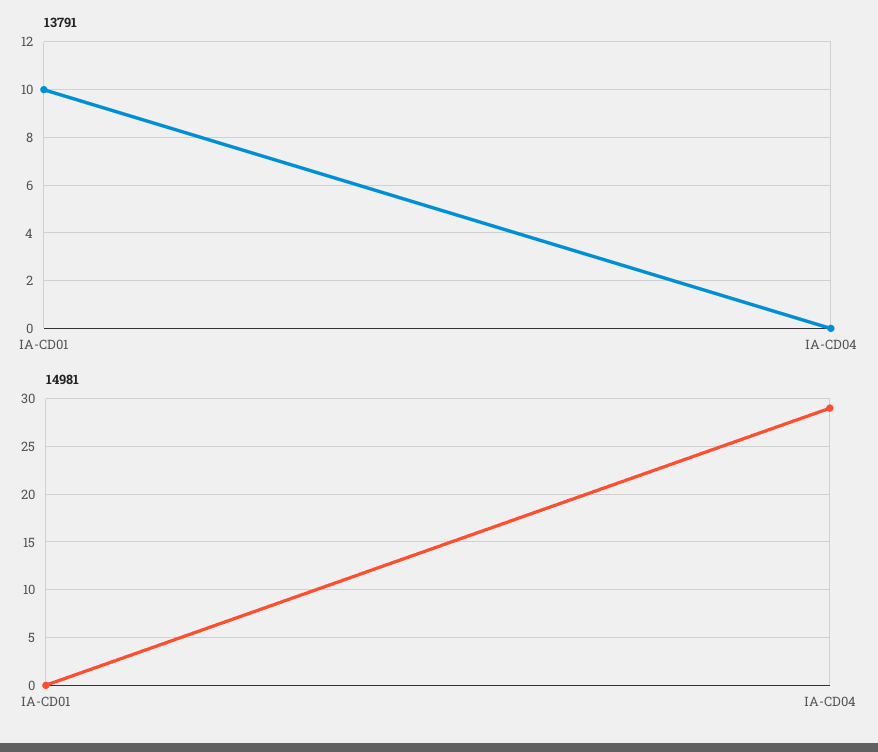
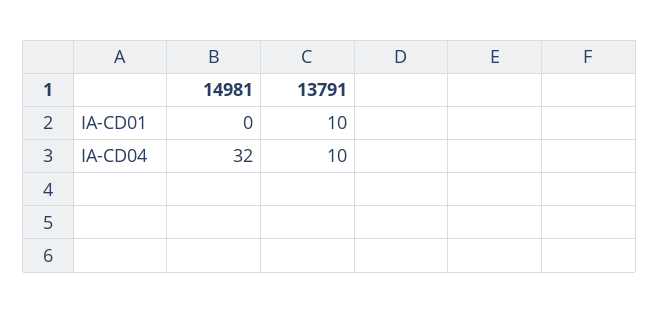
13791, IA-CD04: 0 -> 10
14981, IA-CD04: 29 -> 32

